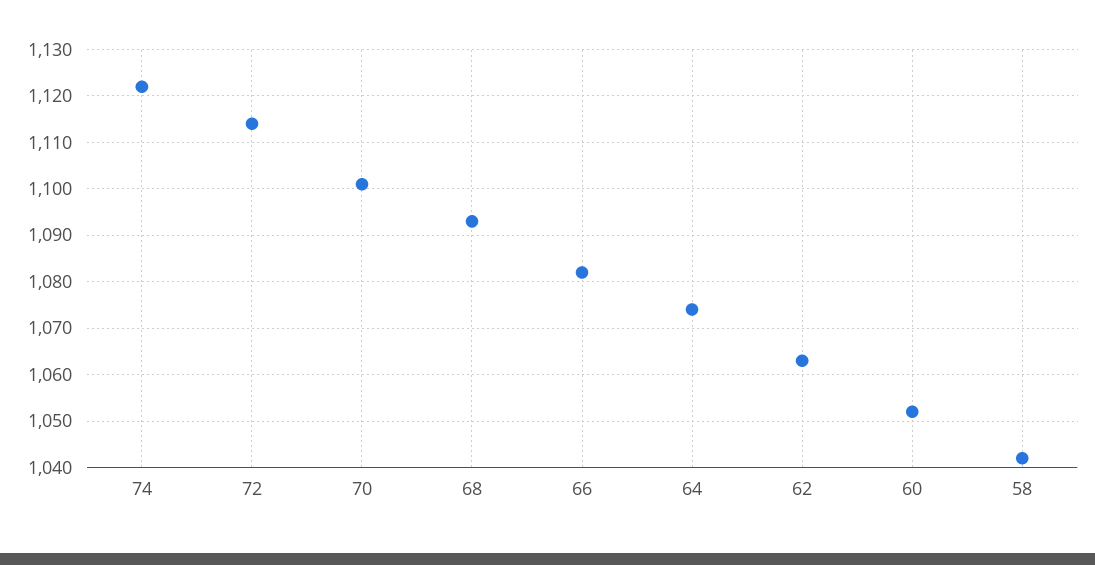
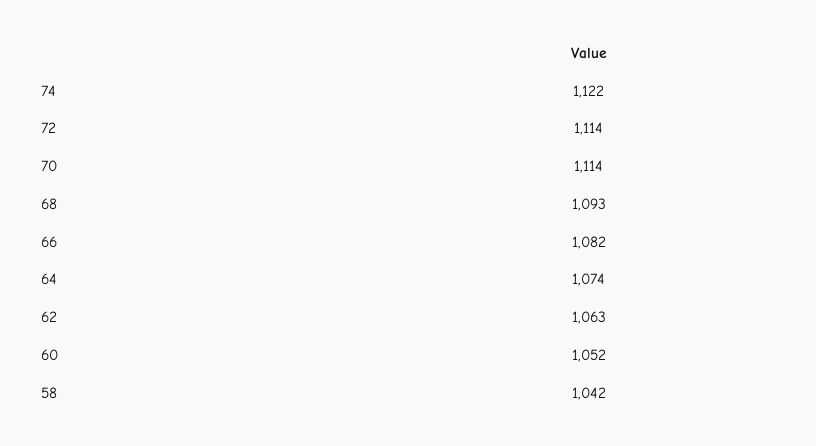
70: 1100 -> 1114

